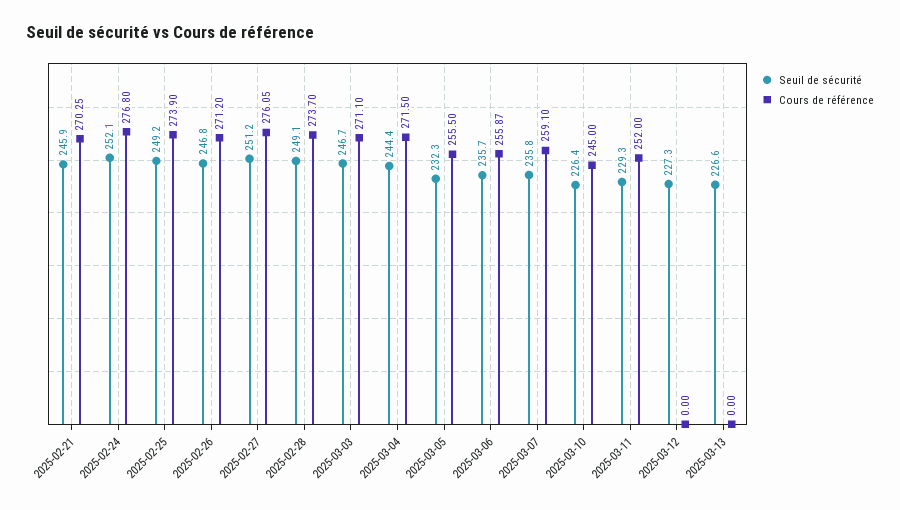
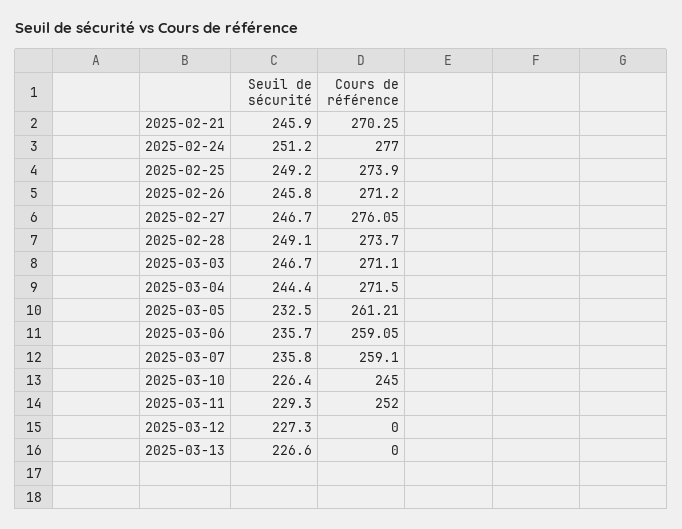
Seuil de sécurité, 2025-02-24: 252.1 -> 251.2
Cours de référence, 2025-02-24: 276.8 -> 277
Seuil de sécurité, 2025-02-26: 246.8 -> 245.8
Seuil de sécurité, 2025-02-27: 251.2 -> 246.7
Seuil de sécurité, 2025-03-05: 232.3 -> 232.5
Cours de référence, 2025-03-05: 255.5 -> 261.21
Cours de référence, 2025-03-06: 255.87 -> 259.05

